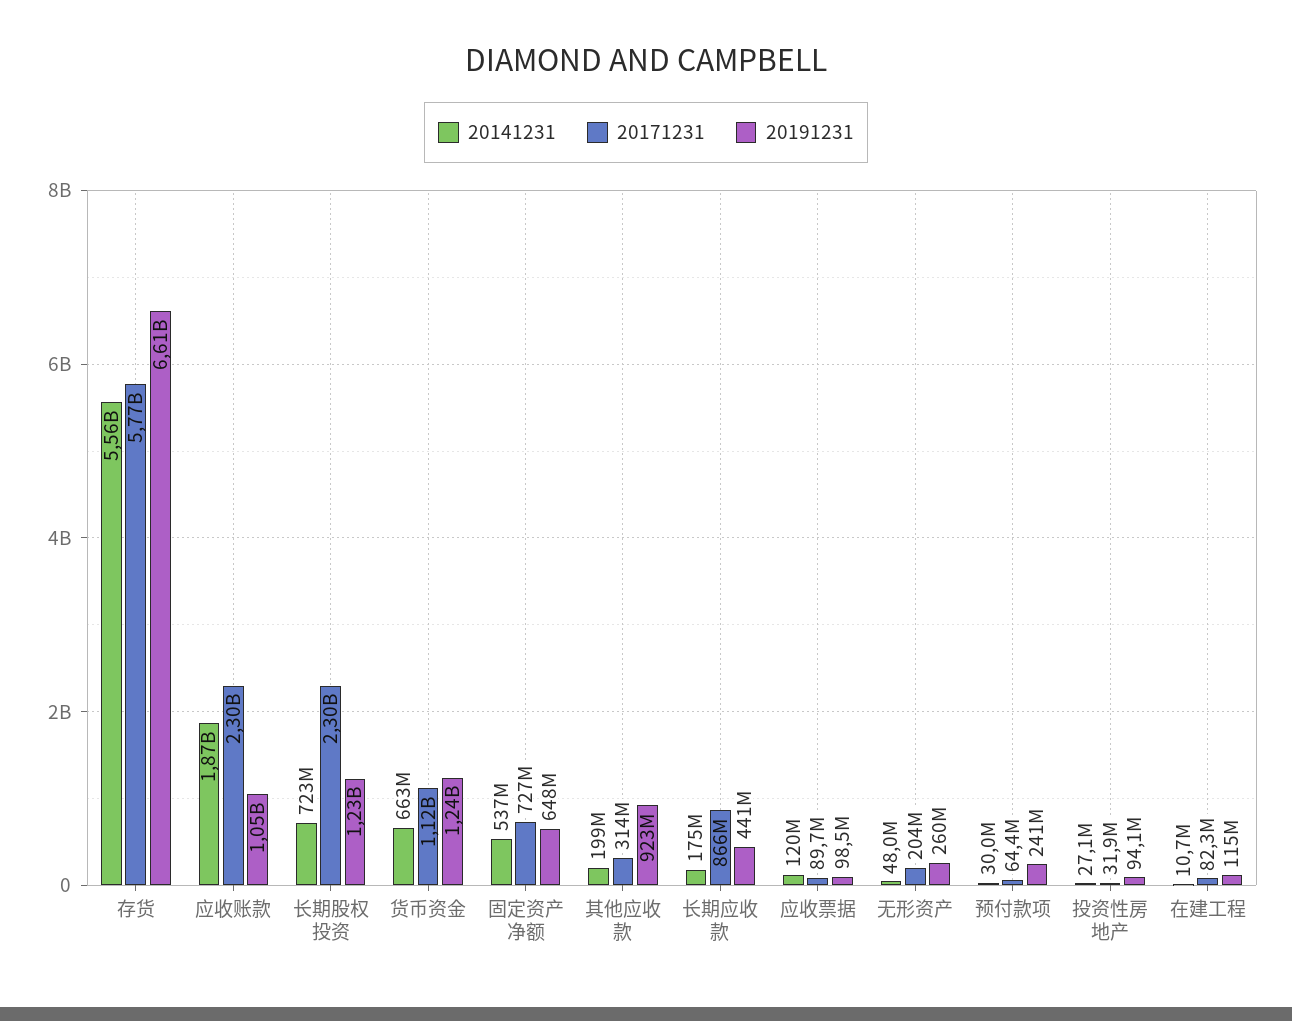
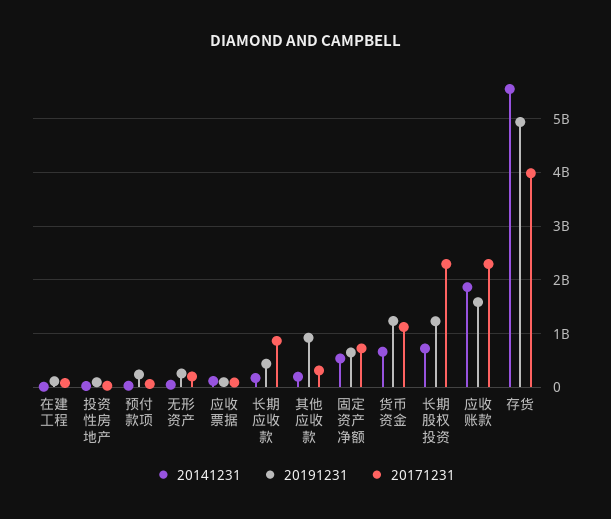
20171231, 存货: 5770000000 -> 4000000000
20191231, 存货: 6610000000 -> 5000000000
20191231, 应收账款: 1050000000 -> 1600000000

